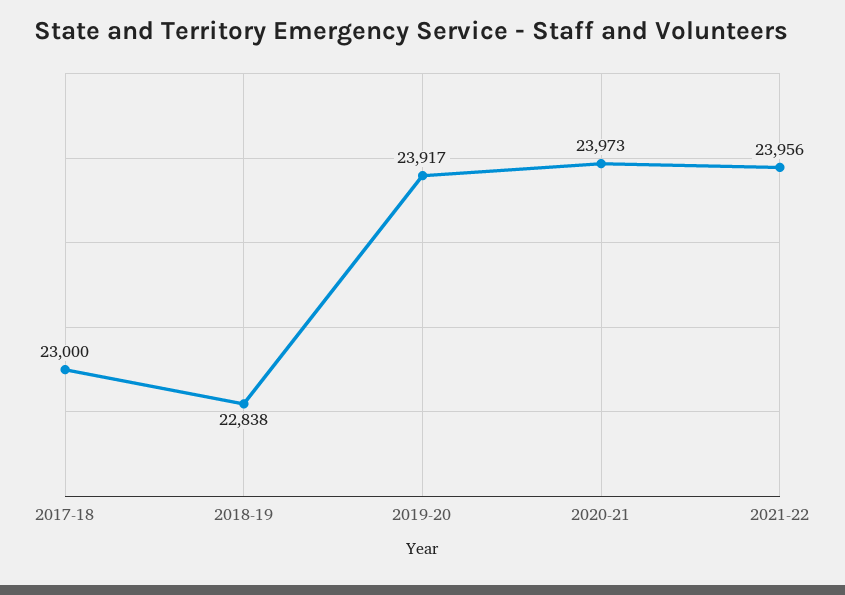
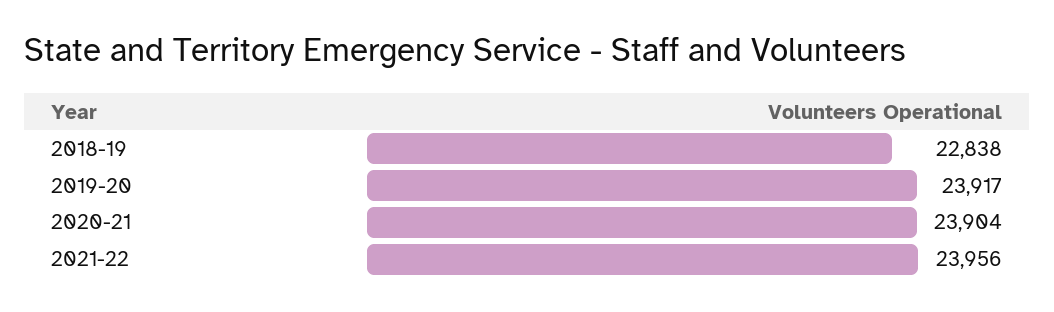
2017-18: 23000 -> none
2020-21: 23973 -> 23904

